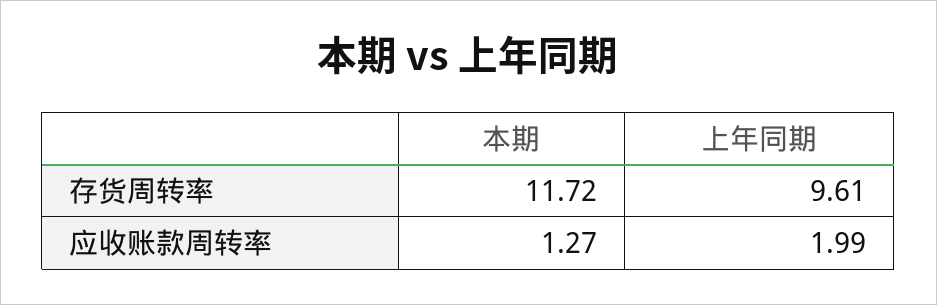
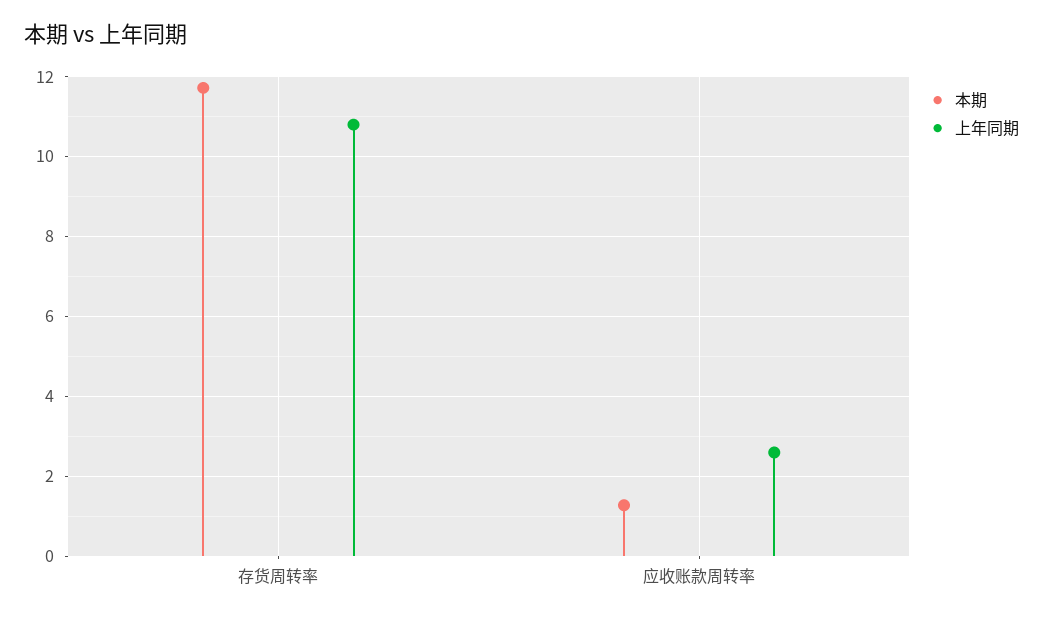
上年同期, 存货周转率: 9.61 -> 10.8
上年同期, 应收账款周转率: 1.99 -> 2.6

